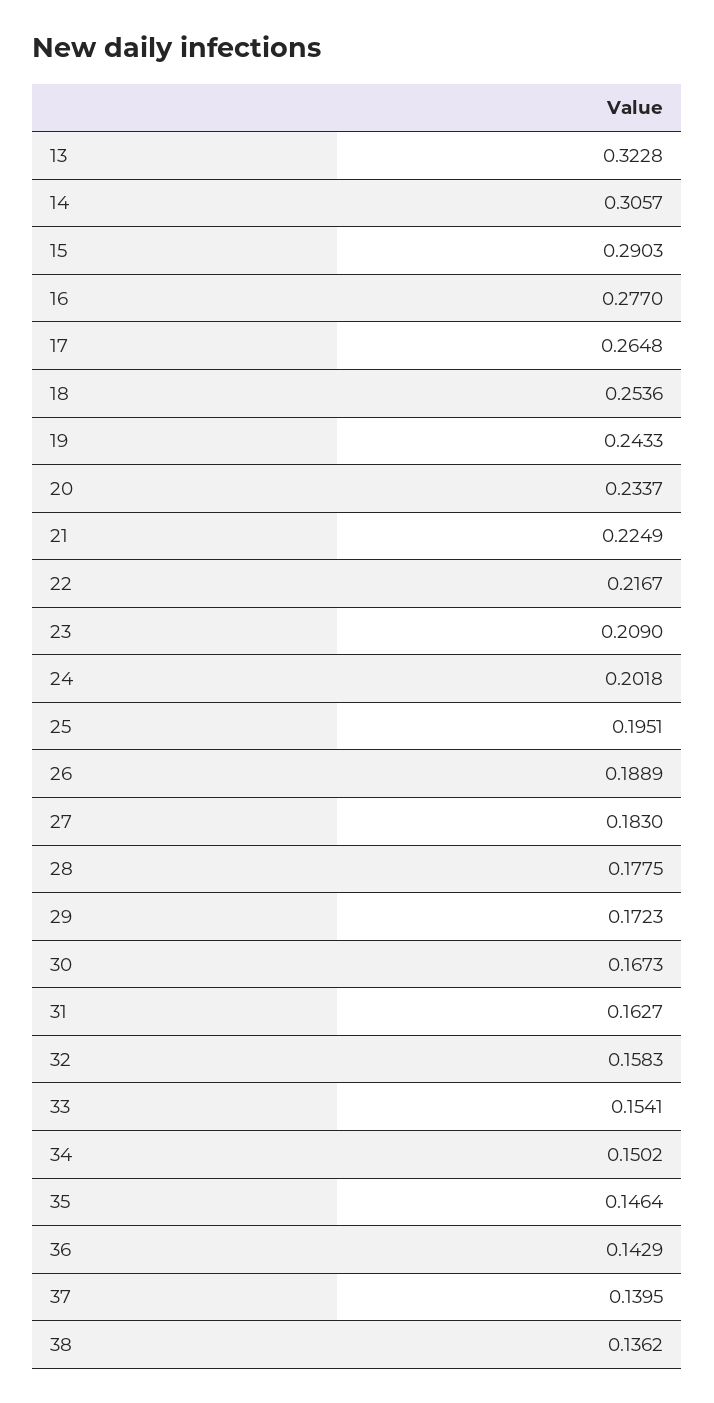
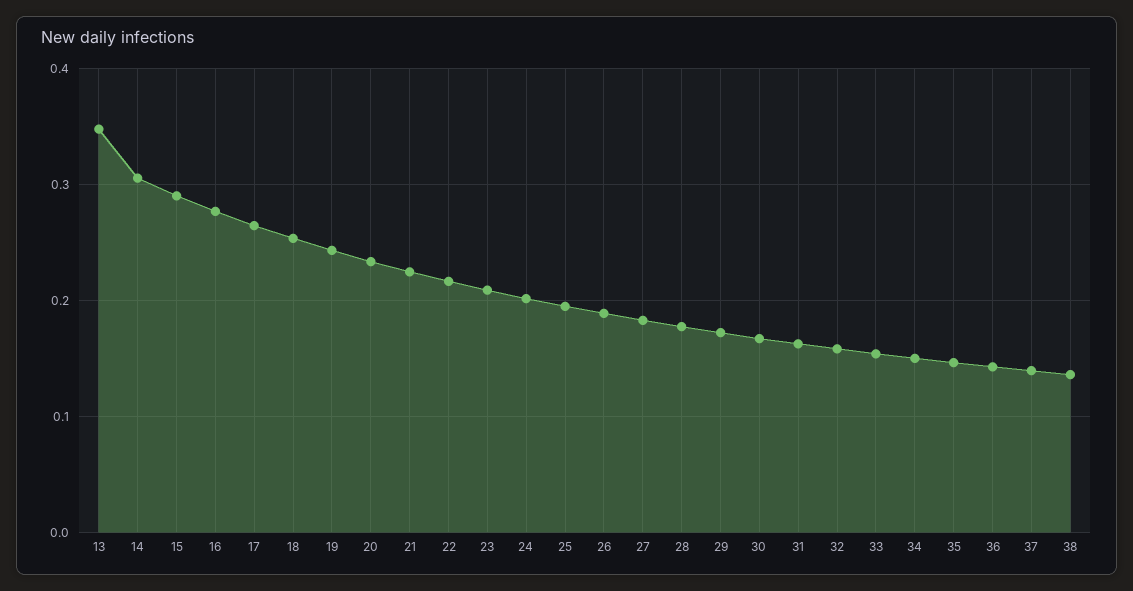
13: 0.3228 -> 0.35

